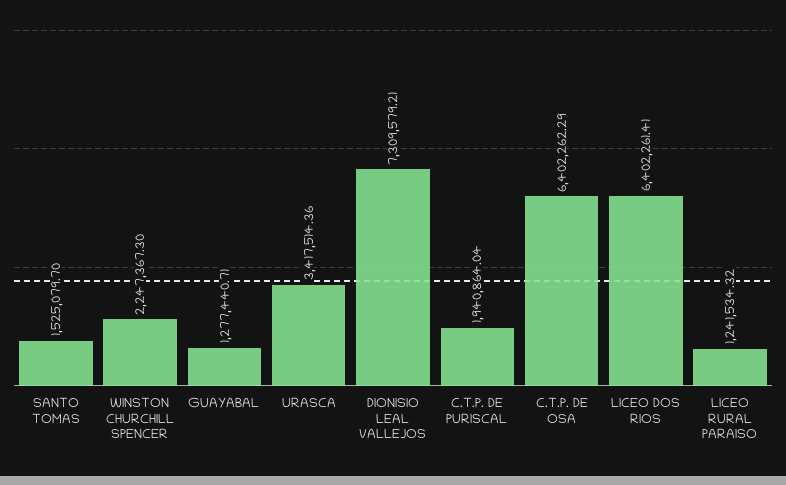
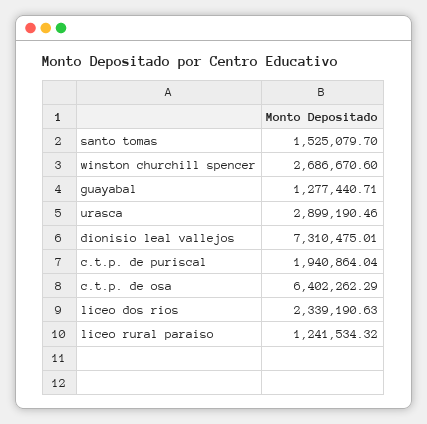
WINSTON CHURCHILL SPENCER: 2247367.3 -> 2686670.6
URASCA: 3417514.36 -> 2899190.46
DIONISIO LEAL VALLEJOS: 7309579.21 -> 7310475.01
LICEO DOS RIOS: 6402261.41 -> 2339190.63

